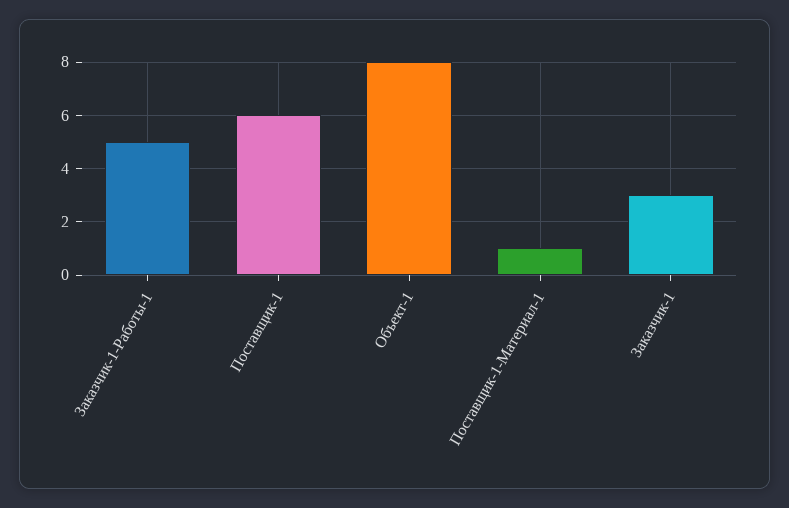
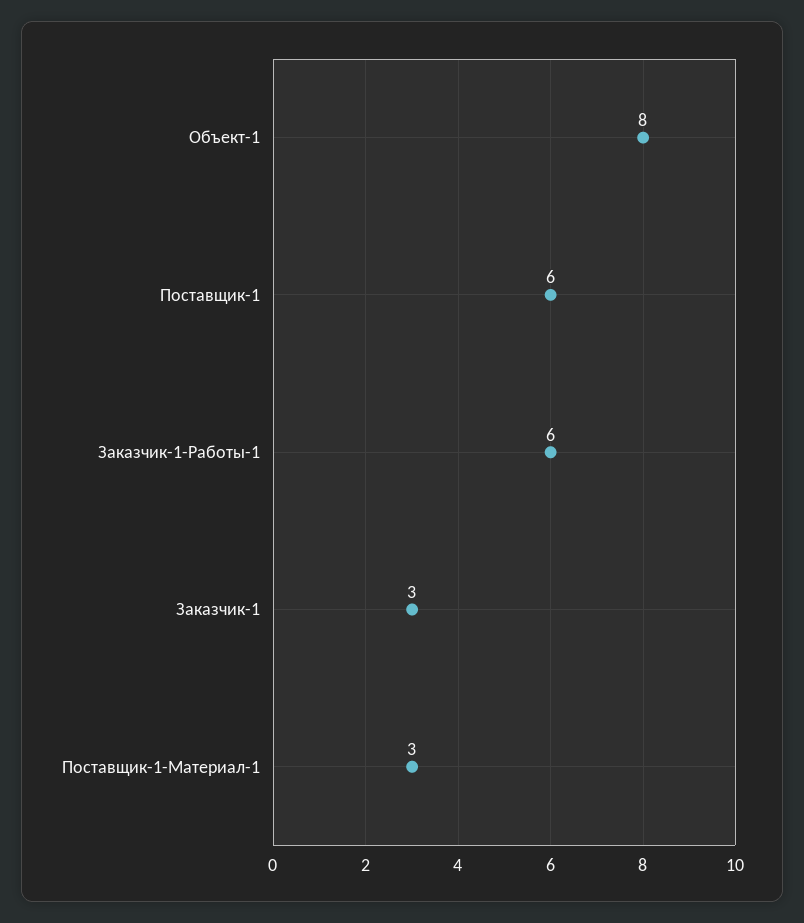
Заказчик-1-Работы-1: 5 -> 6
Поставщик-1-Материал-1: 1 -> 3

